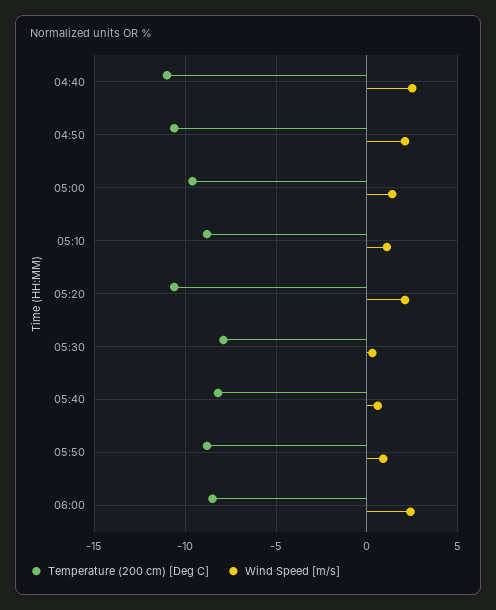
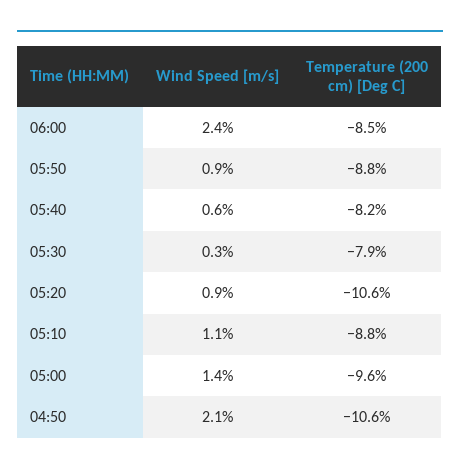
Temperature (200 cm) [Deg C], 04:40: -11 -> none
Wind Speed [m/s], 04:40: 2.5 -> none
Wind Speed [m/s], 05:20: 2 -> 0.9

